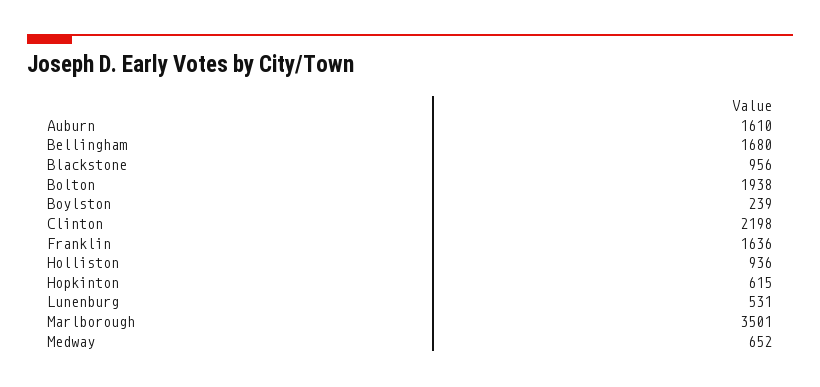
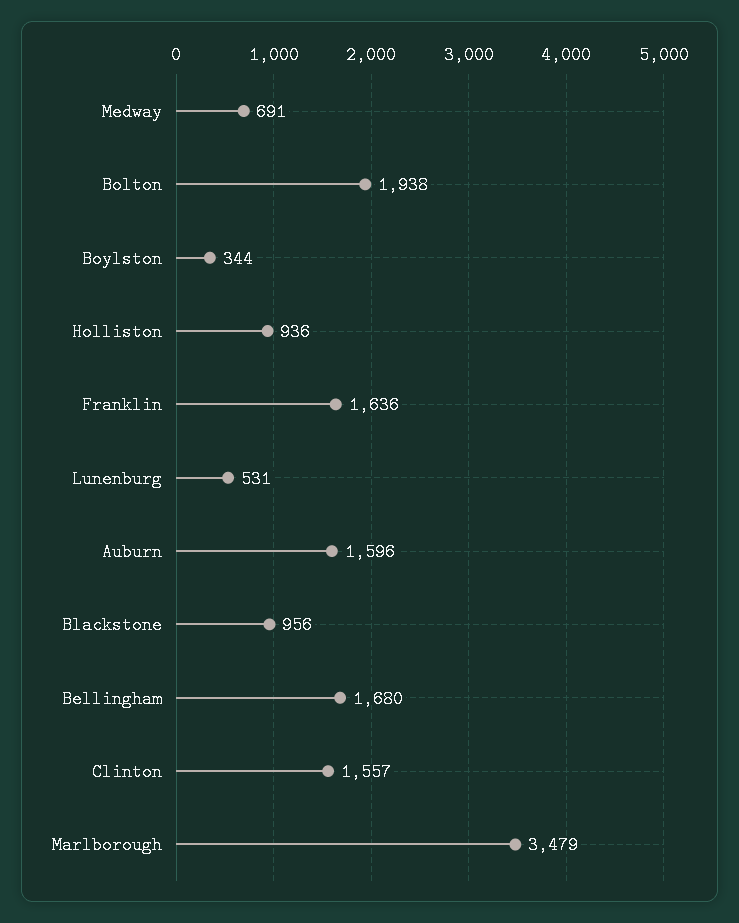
Auburn: 1610 -> 1596
Boylston: 239 -> 344
Clinton: 2198 -> 1557
Hopkinton: 615 -> none
Marlborough: 3501 -> 3479
Medway: 652 -> 691

